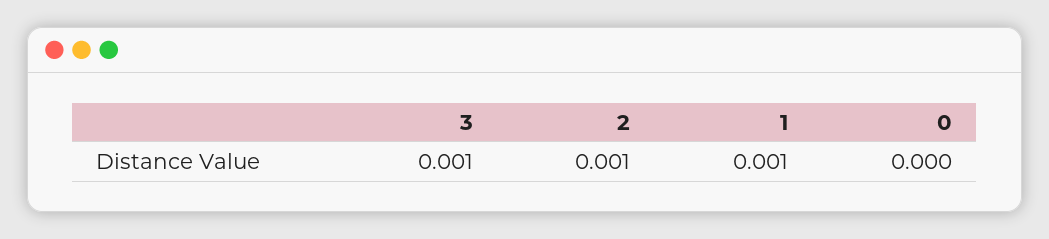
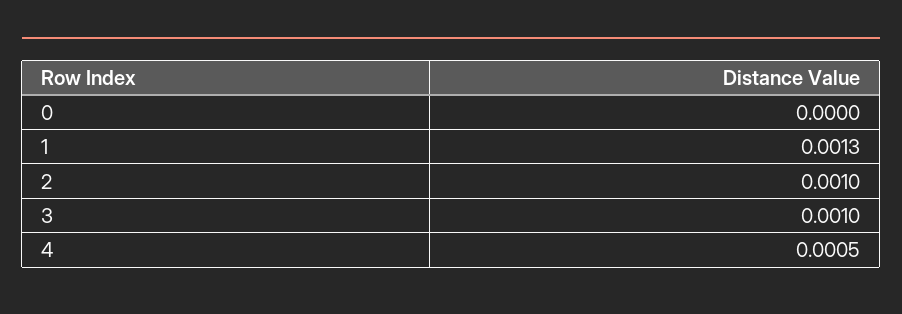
1: 0.001 -> 0.0013
4: none -> 0.0005

